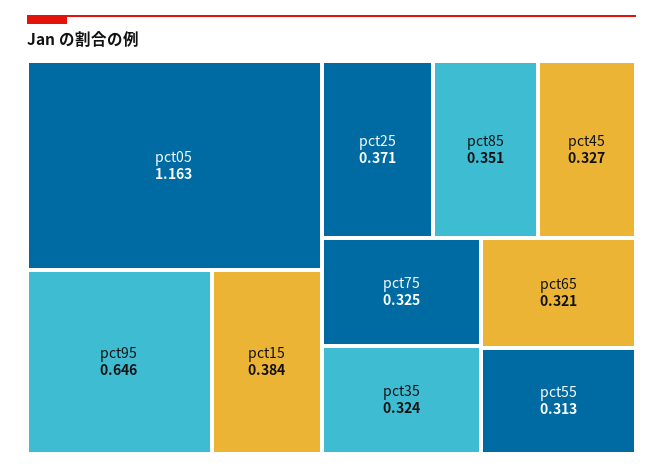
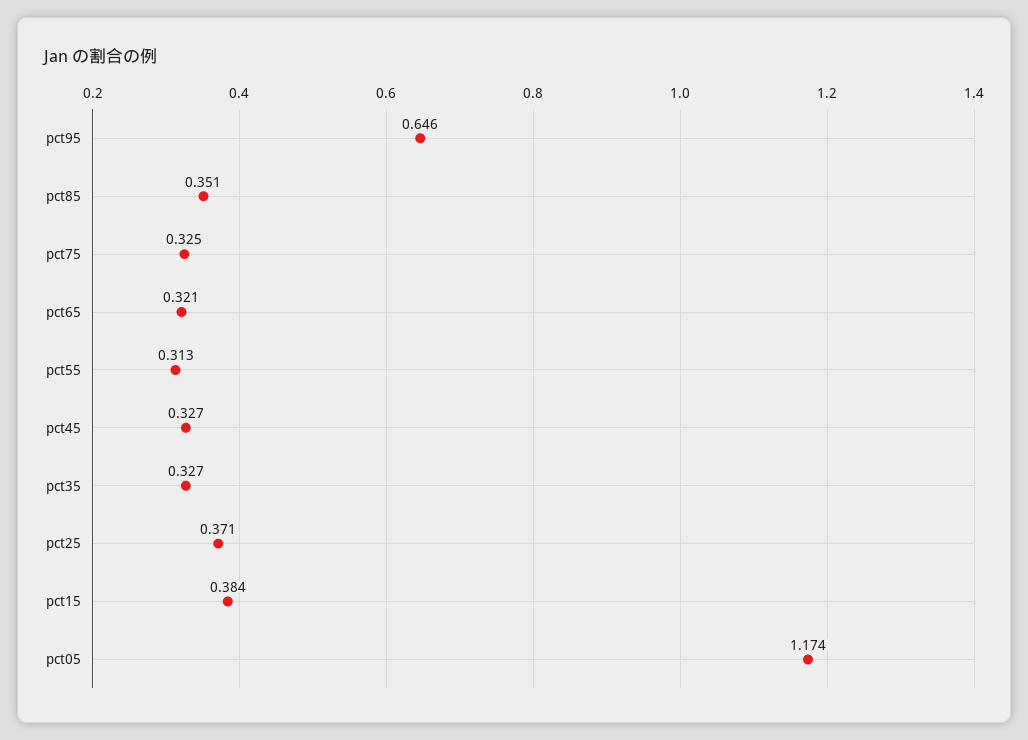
pct05: 1.163 -> 1.174
pct35: 0.324 -> 0.327

